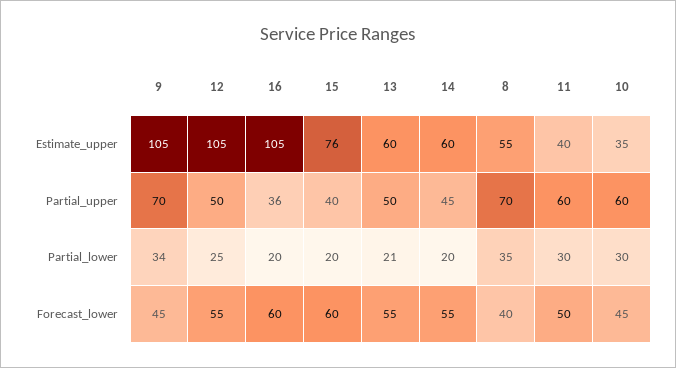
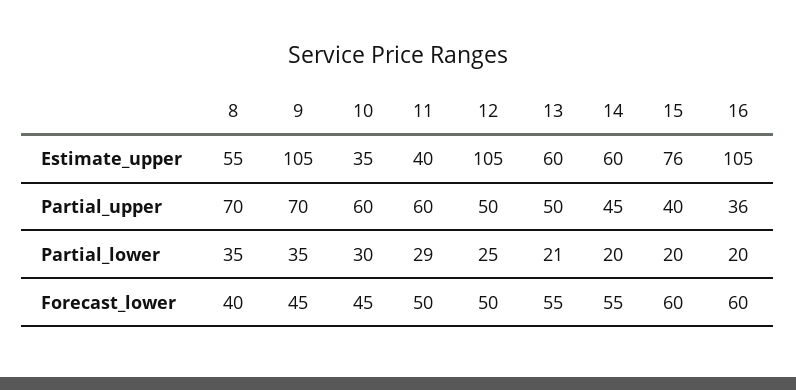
9, Partial_lower: 34 -> 35
11, Partial_lower: 30 -> 29
12, Forecast_lower: 55 -> 50

